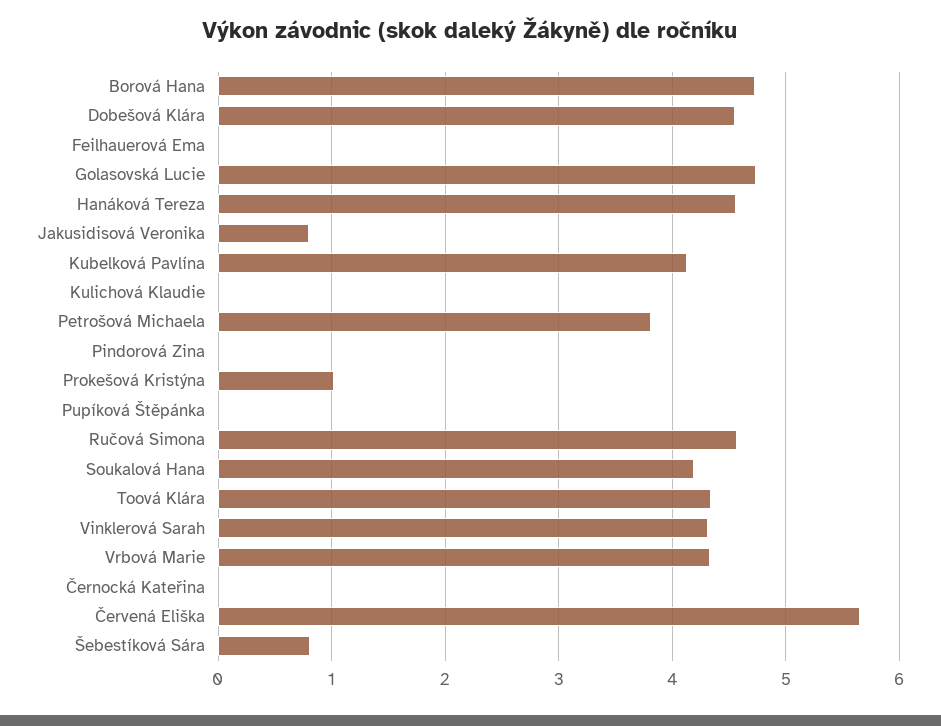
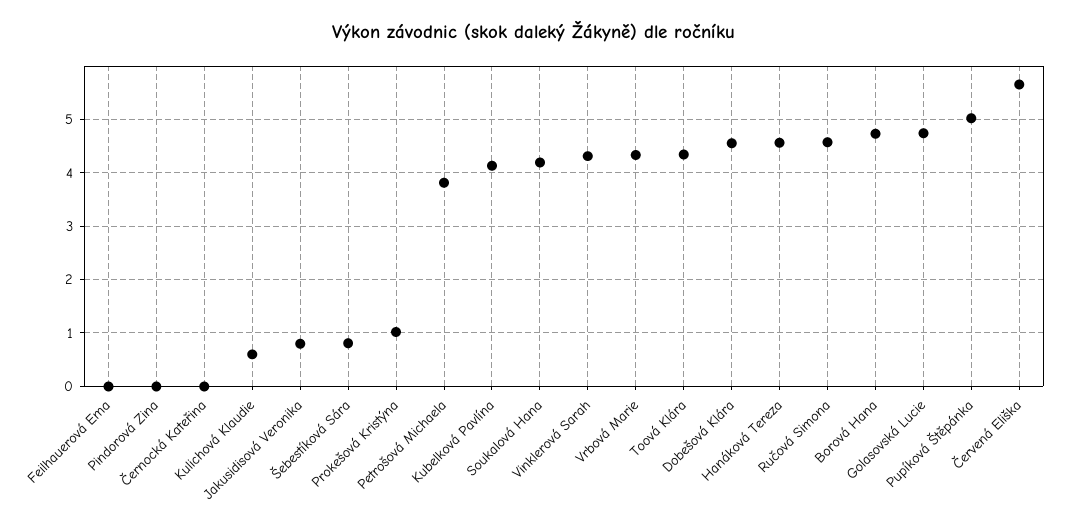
Kulichová Klaudie: 0 -> 0.6
Pupíková Štěpánka: 0 -> 5

